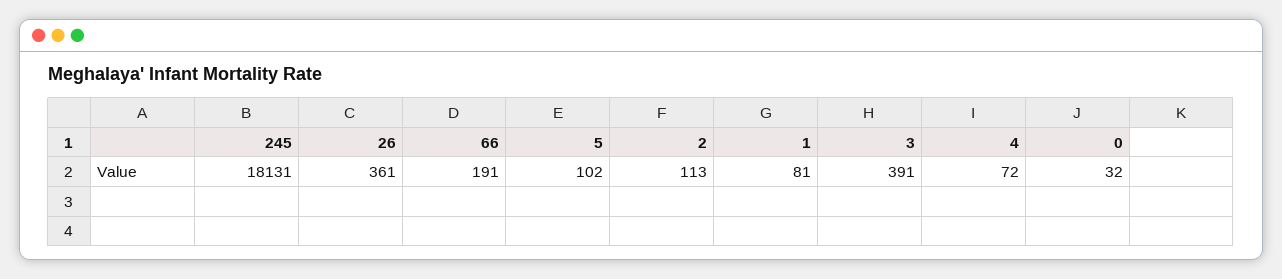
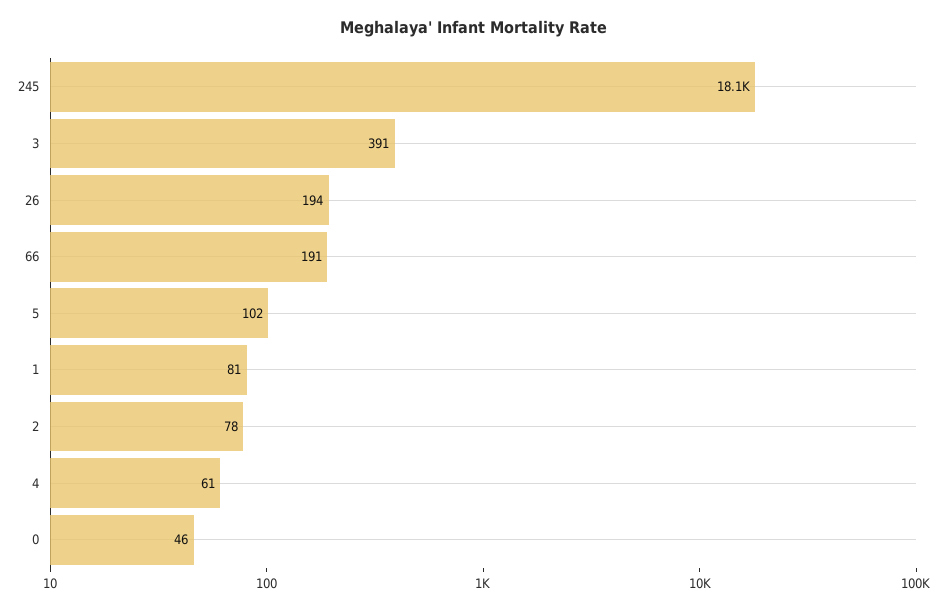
26: 361 -> 194
2: 113 -> 78
4: 72 -> 61
0: 32 -> 46

